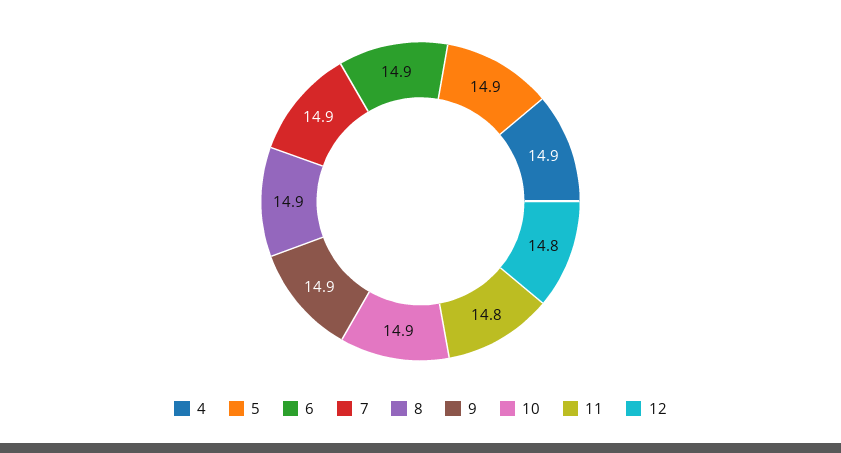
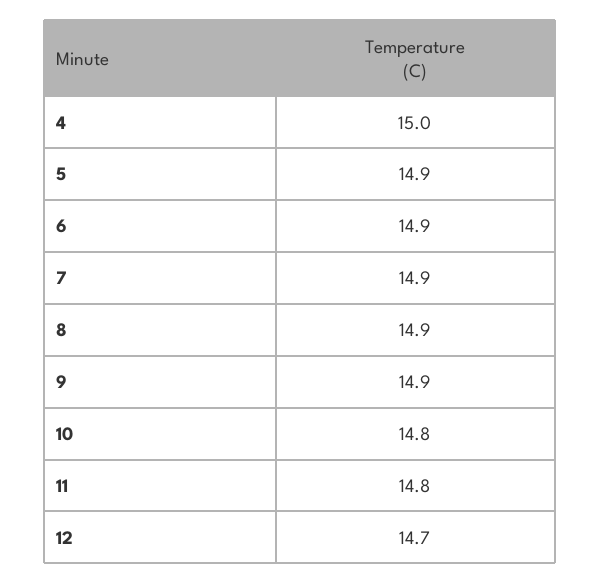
4: 14.9 -> 15
10: 14.9 -> 14.8
12: 14.8 -> 14.7

